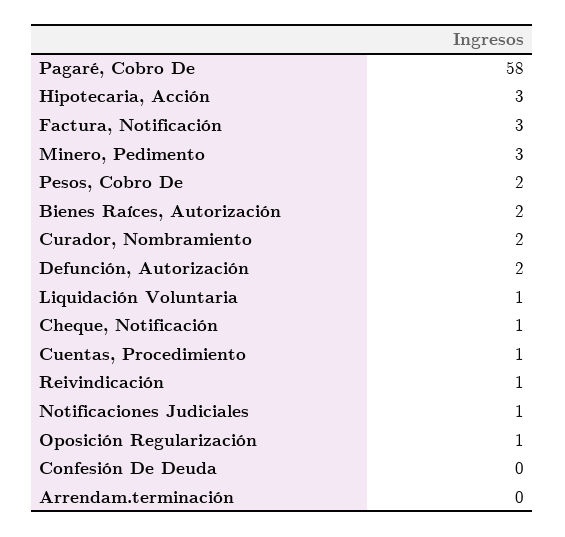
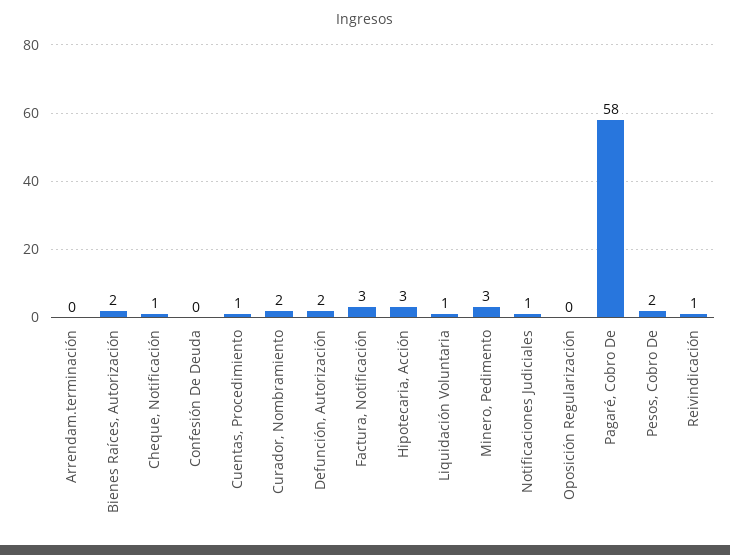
Oposición Regularización: 1 -> 0

